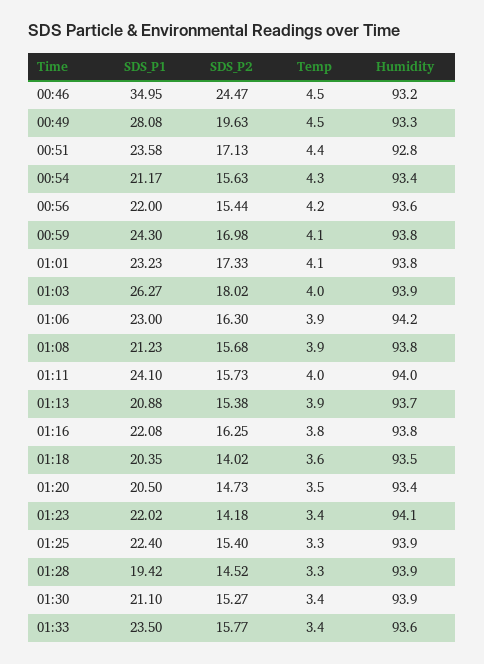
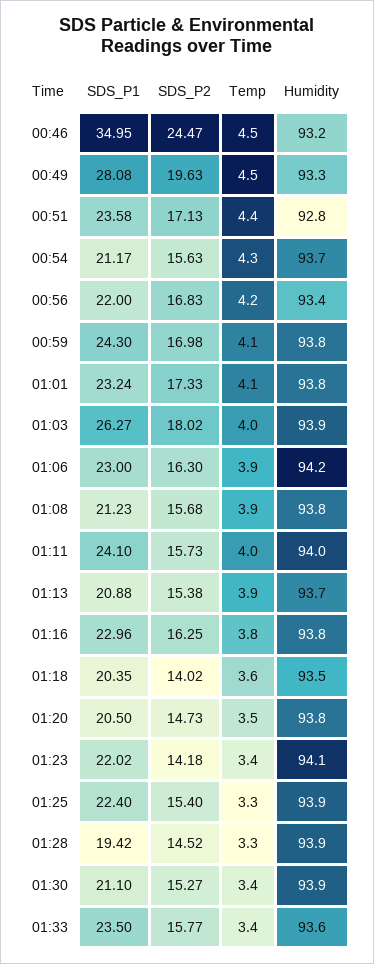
Humidity, 00:54: 93.4 -> 93.7
SDS_P2, 00:56: 15.44 -> 16.83
Humidity, 00:56: 93.6 -> 93.4
SDS_P1, 01:01: 23.23 -> 23.24
SDS_P1, 01:16: 22.08 -> 22.96
Humidity, 01:20: 93.4 -> 93.8

